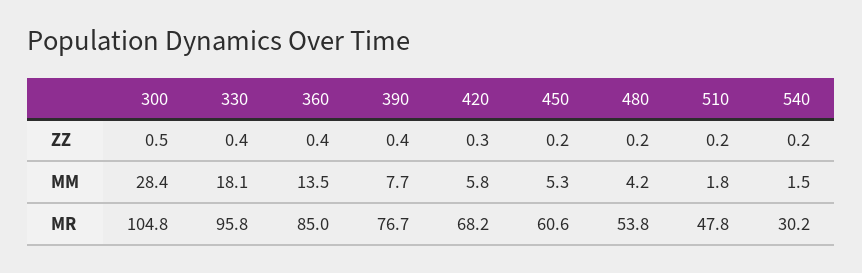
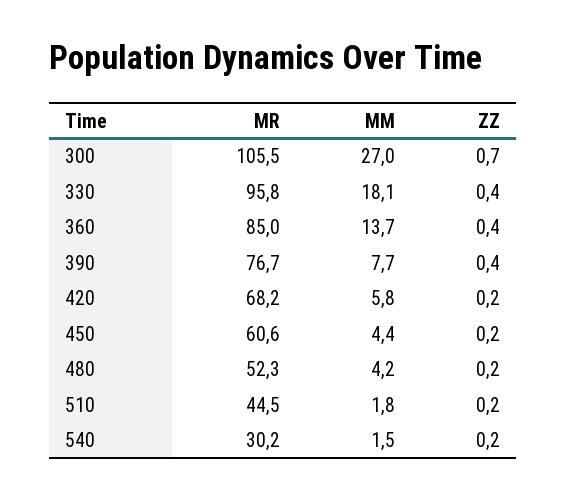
300, ZZ: 0.5 -> 0.7
420, ZZ: 0.3 -> 0.2
300, MM: 28.4 -> 27
360, MM: 13.5 -> 13.7
450, MM: 5.3 -> 4.4
300, MR: 104.8 -> 105.5
480, MR: 53.8 -> 52.3
510, MR: 47.8 -> 44.5

